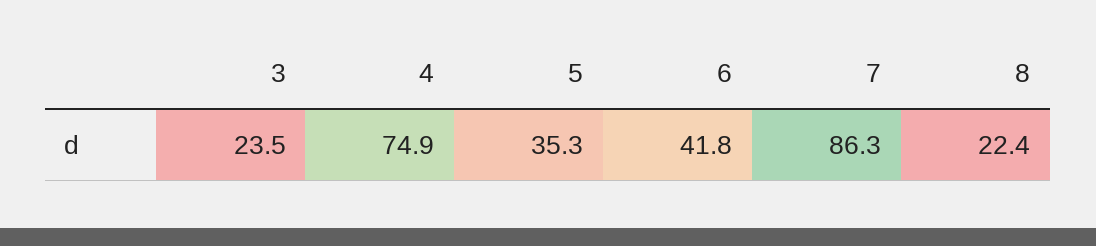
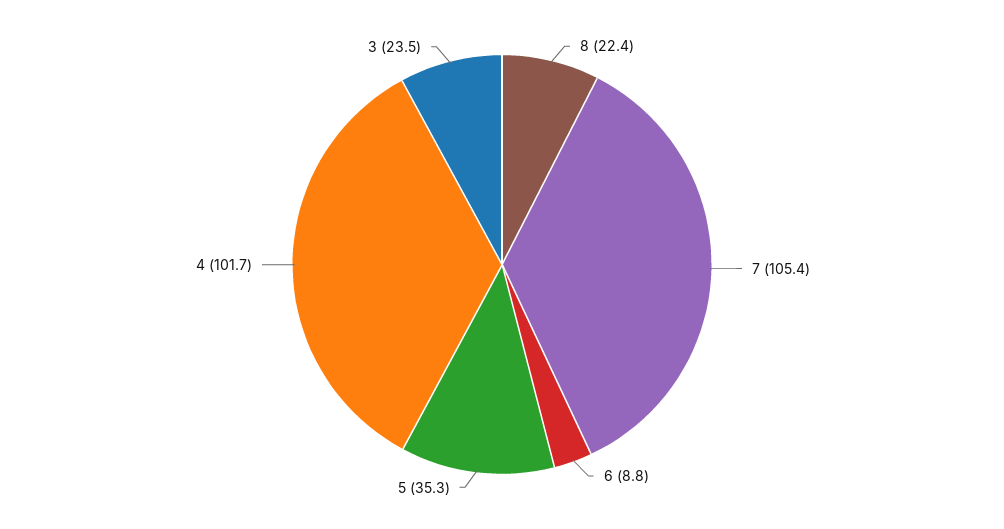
4: 74.9 -> 101.7
6: 41.8 -> 8.8
7: 86.3 -> 105.4

